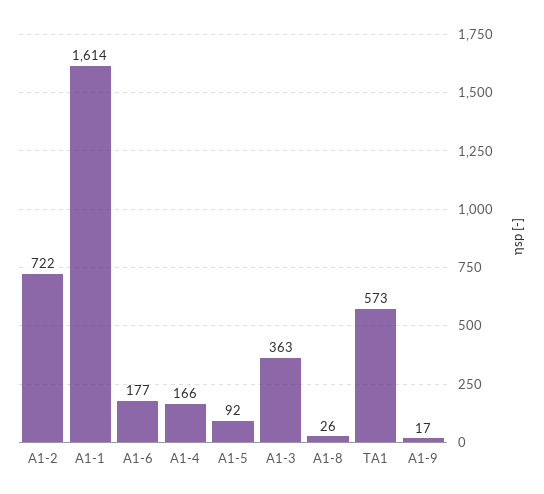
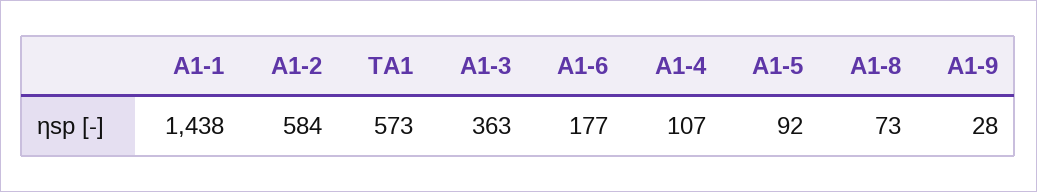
A1-2: 722 -> 584
A1-1: 1614 -> 1438
A1-4: 166 -> 107
A1-8: 26 -> 73
A1-9: 17 -> 28

